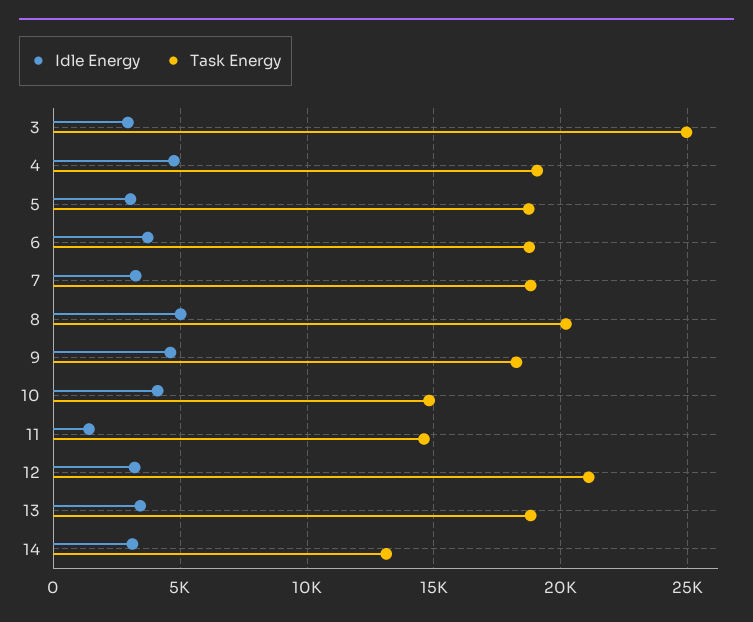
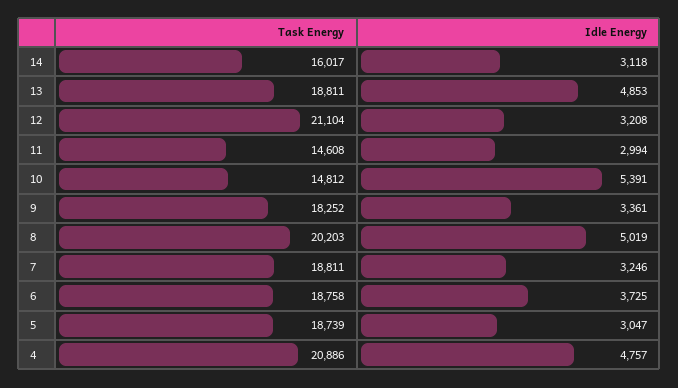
Idle Energy, 3: 3000 -> none
Task Energy, 3: 25000 -> none
Task Energy, 4: 19000 -> 20886
Idle Energy, 9: 4500 -> 3361
Idle Energy, 10: 4000 -> 5391
Idle Energy, 11: 1500 -> 2994
Idle Energy, 13: 3500 -> 4853
Task Energy, 14: 13000 -> 16017

